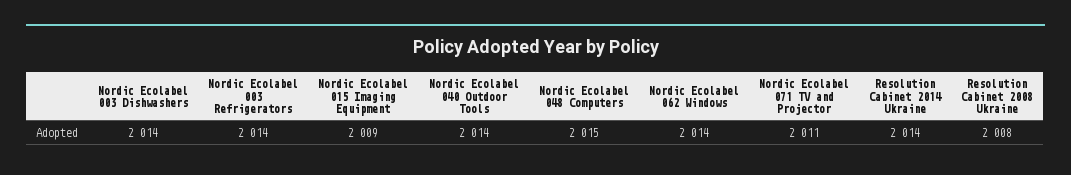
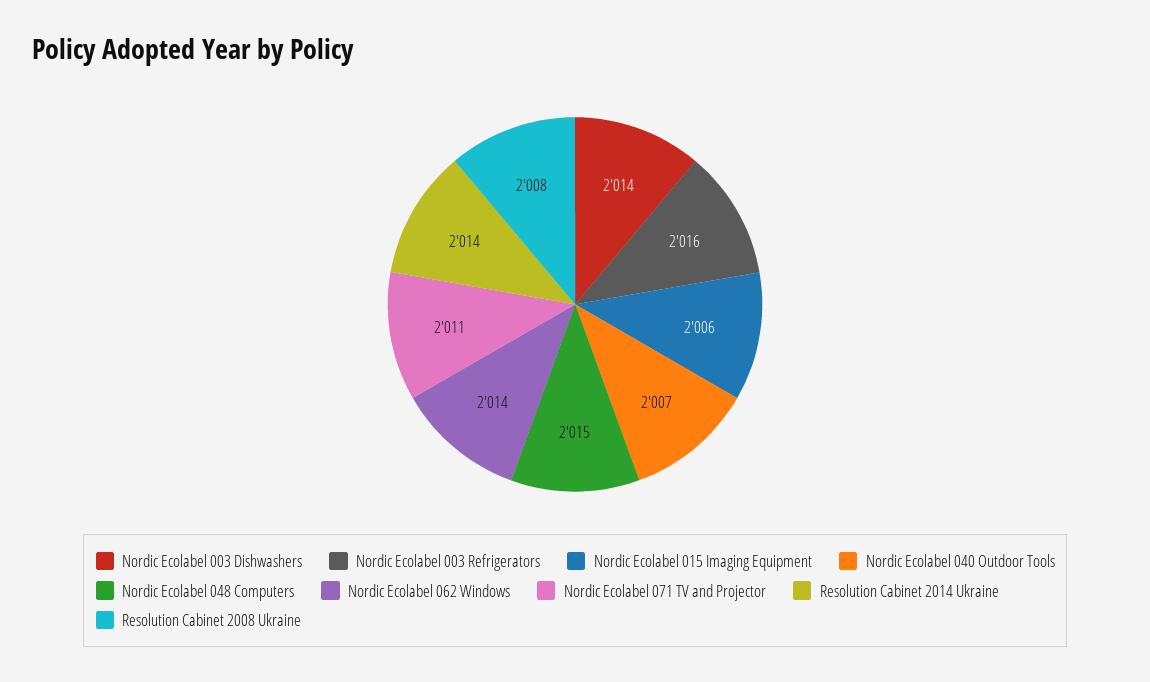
Nordic Ecolabel 003 Refrigerators: 2014 -> 2016
Nordic Ecolabel 015 Imaging Equipment: 2009 -> 2006
Nordic Ecolabel 040 Outdoor Tools: 2014 -> 2007

